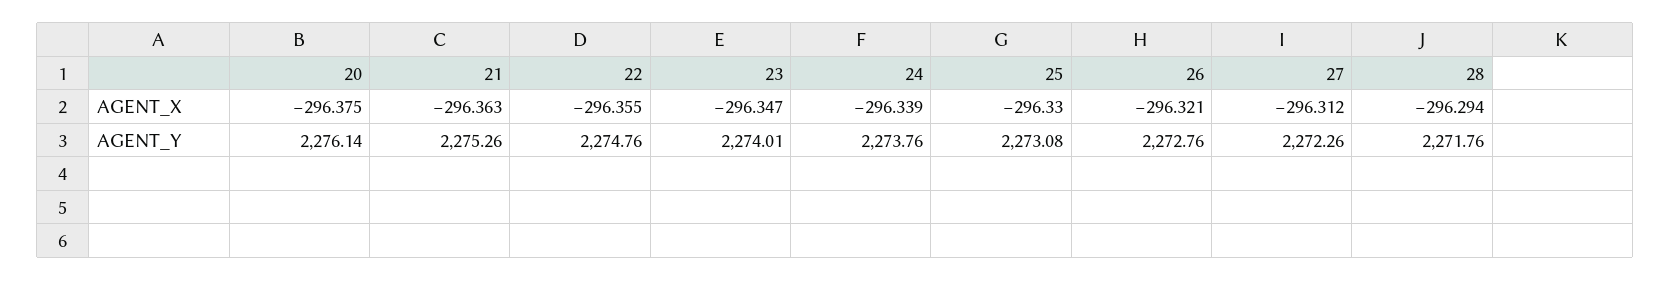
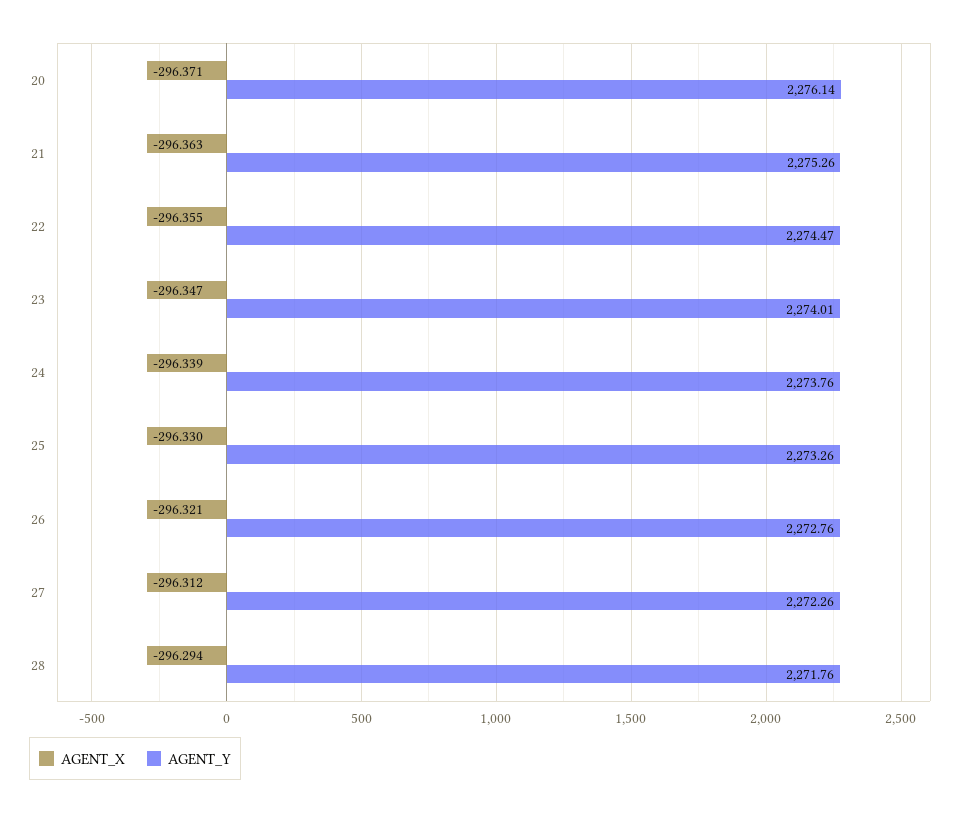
AGENT_X, 20: -296.375 -> -296.371
AGENT_Y, 22: 2274.76 -> 2274.47
AGENT_Y, 25: 2273.08 -> 2273.26

